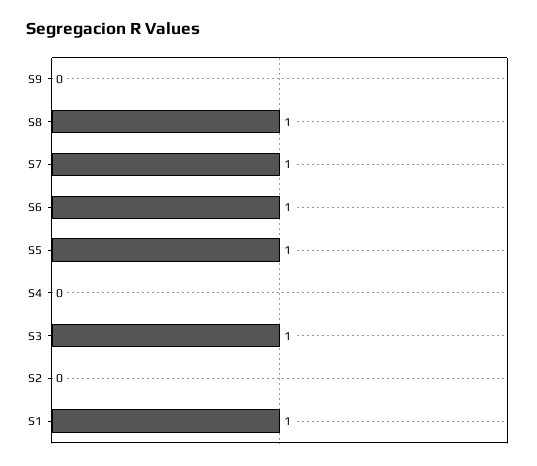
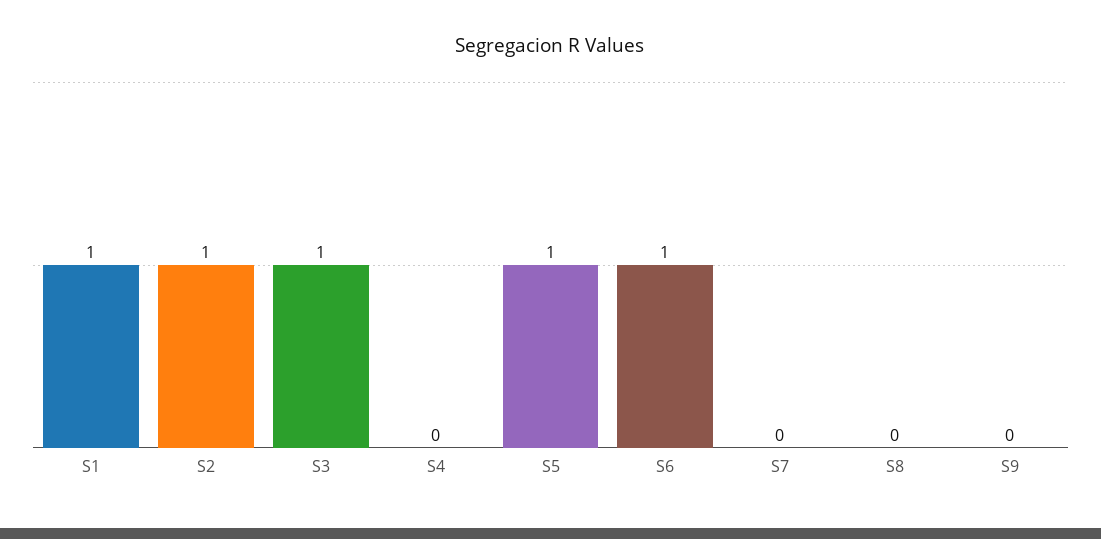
S8: 1 -> 0
S7: 1 -> 0
S2: 0 -> 1

